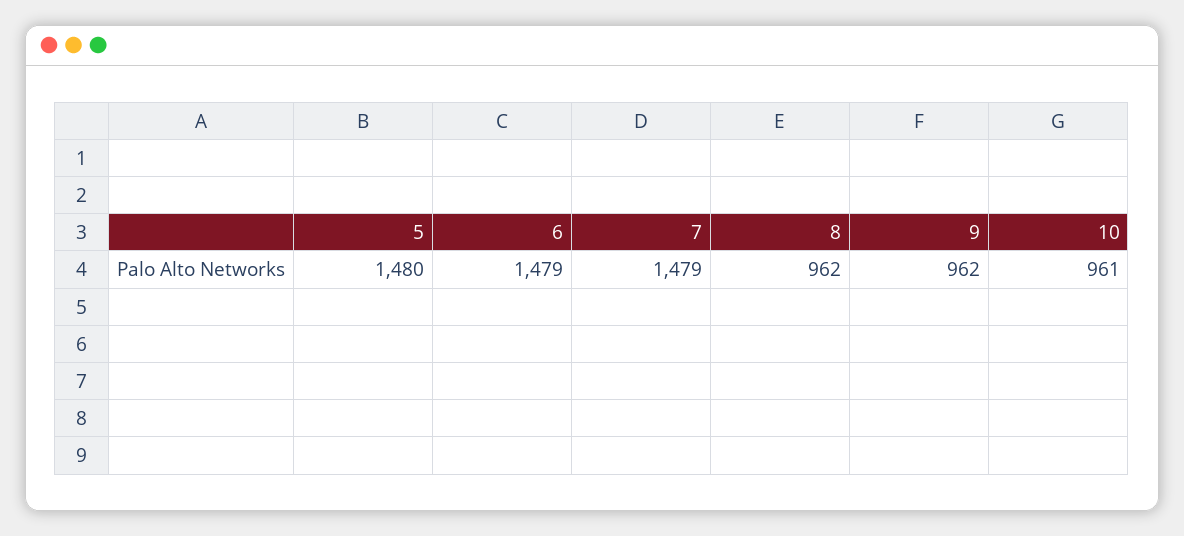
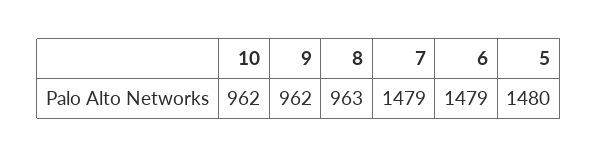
8: 962 -> 963
10: 961 -> 962

